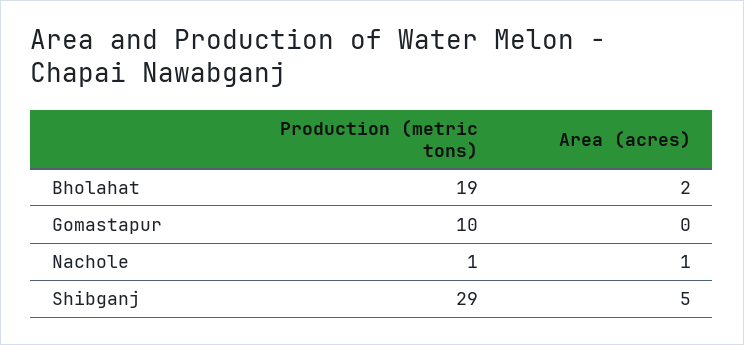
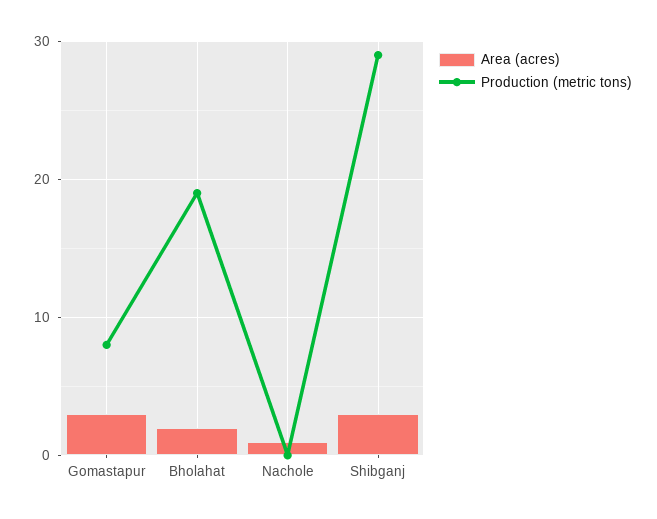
Production (metric tons), Gomastapur: 10 -> 8
Area (acres), Gomastapur: 0 -> 3
Production (metric tons), Nachole: 1 -> 0
Area (acres), Shibganj: 5 -> 3

